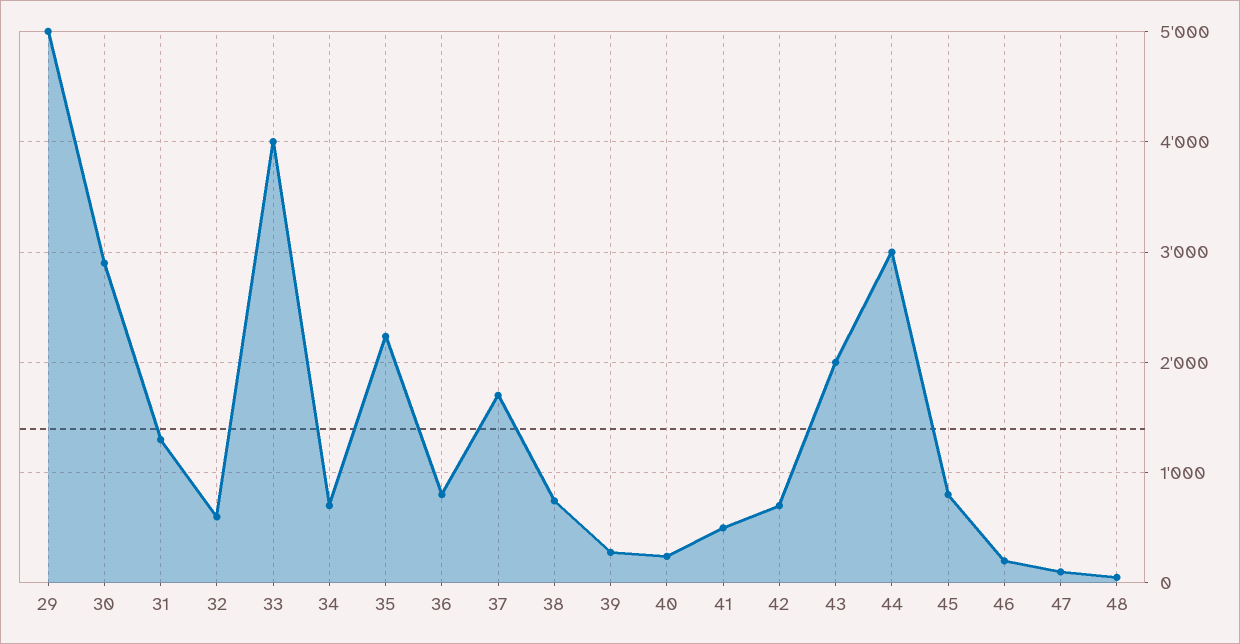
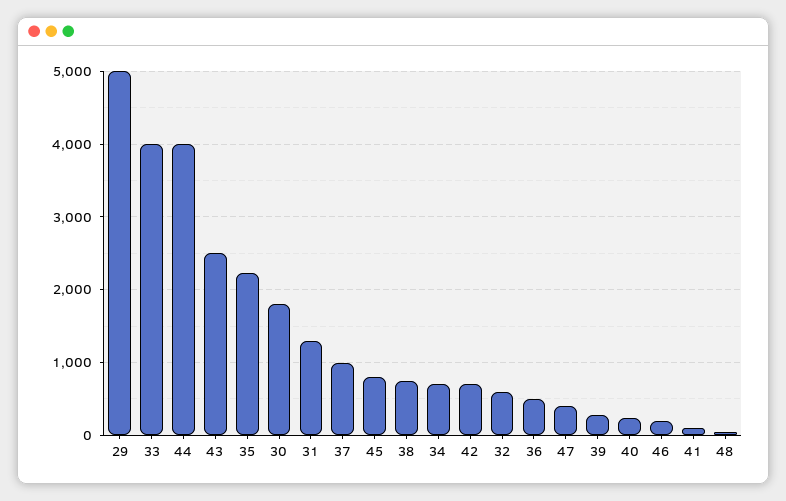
30: 2900 -> 1800
36: 800 -> 500
37: 1700 -> 1000
41: 500 -> 100
43: 2000 -> 2500
44: 3000 -> 4000
47: 100 -> 400

